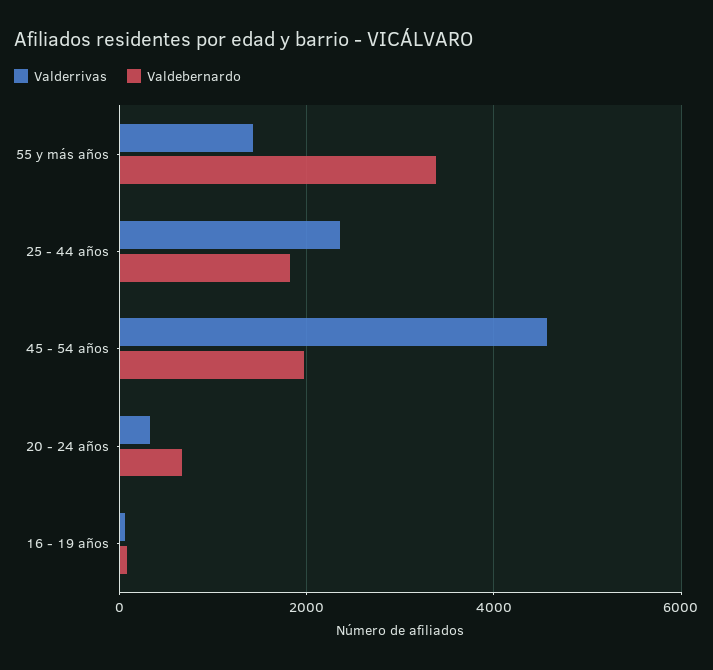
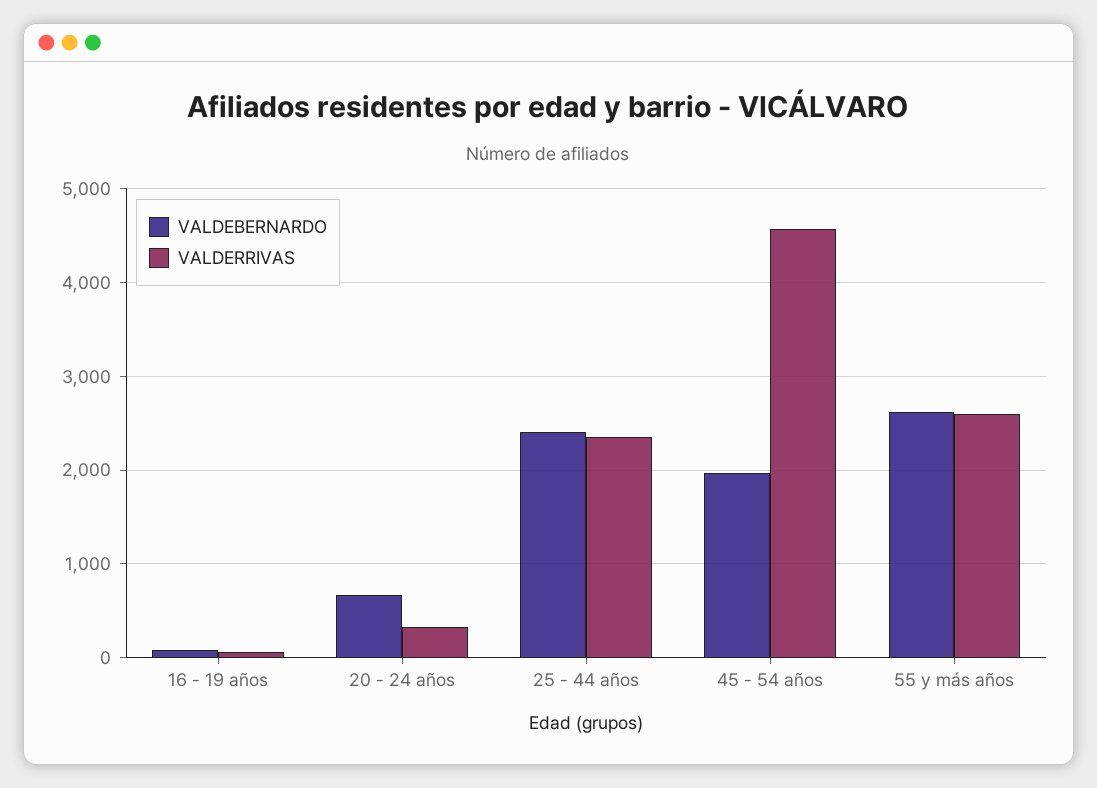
Valderrivas, 55 y más años: 1400 -> 2600
Valdebernardo, 55 y más años: 3400 -> 2600
Valdebernardo, 25 - 44 años: 1800 -> 2400

